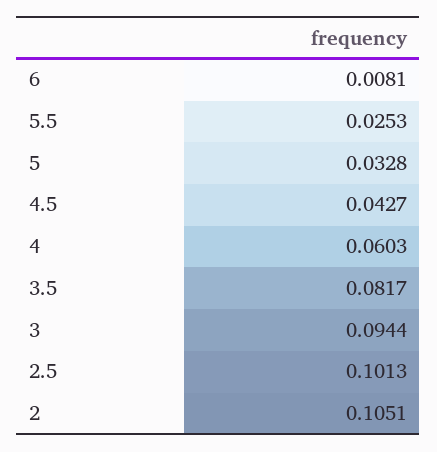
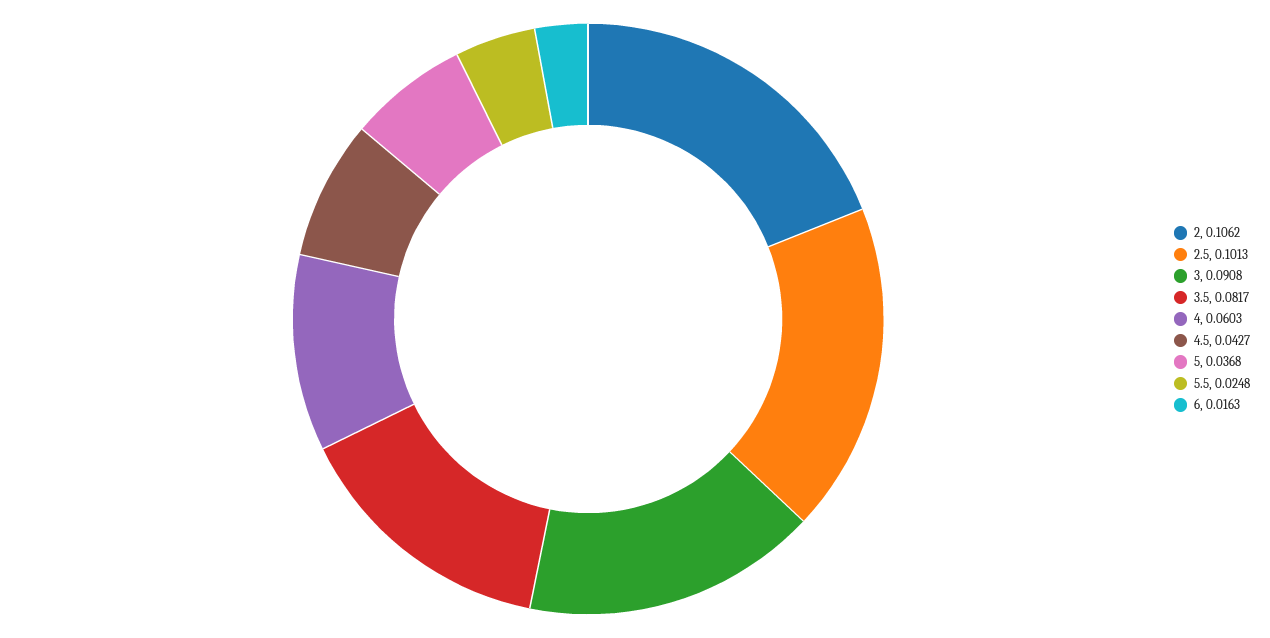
6: 0.0081 -> 0.0163
5.5: 0.0253 -> 0.0248
5: 0.0328 -> 0.0368
3: 0.0944 -> 0.0908
2: 0.1051 -> 0.1062

